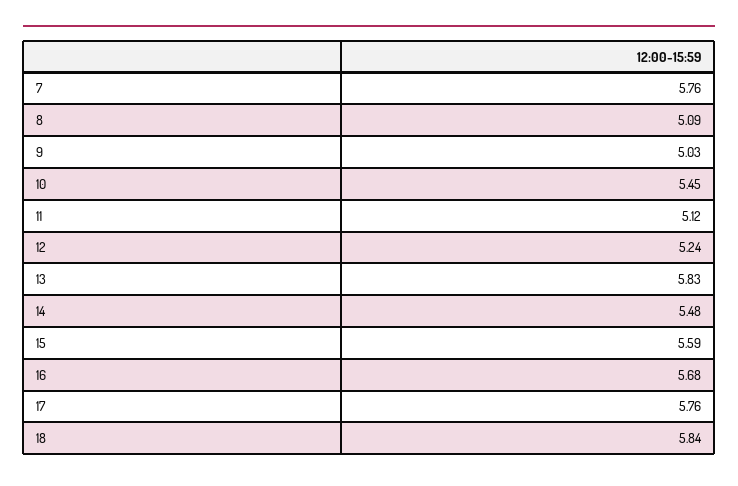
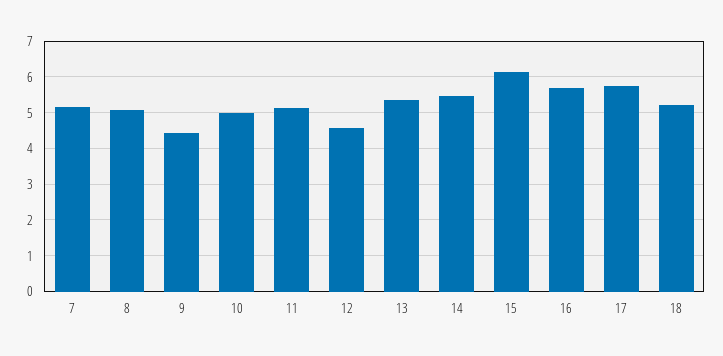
7: 5.76 -> 5.2
9: 5.03 -> 4.4
10: 5.45 -> 5
12: 5.24 -> 4.6
13: 5.83 -> 5.4
15: 5.59 -> 6.2
18: 5.84 -> 5.2

